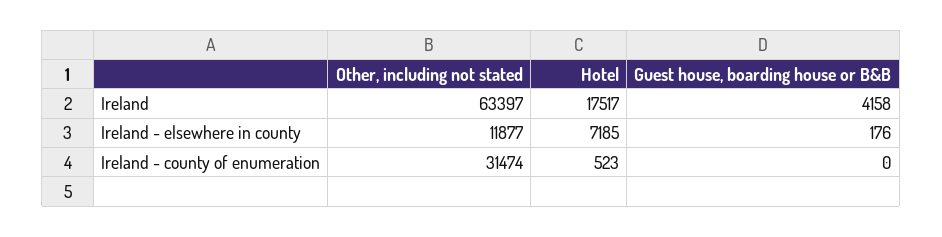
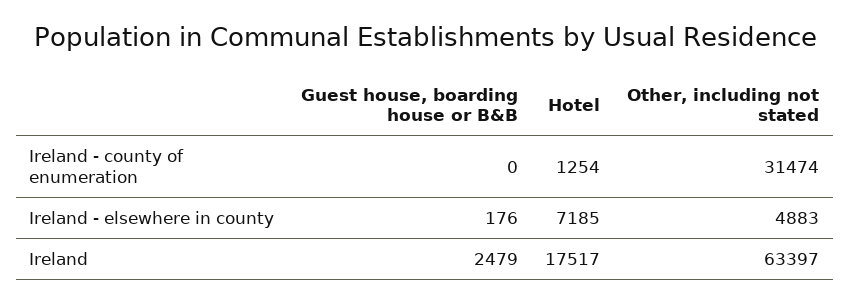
Guest house, boarding house or B&B, Ireland: 4158 -> 2479
Other, including not stated, Ireland - elsewhere in county: 11877 -> 4883
Hotel, Ireland - county of enumeration: 523 -> 1254

